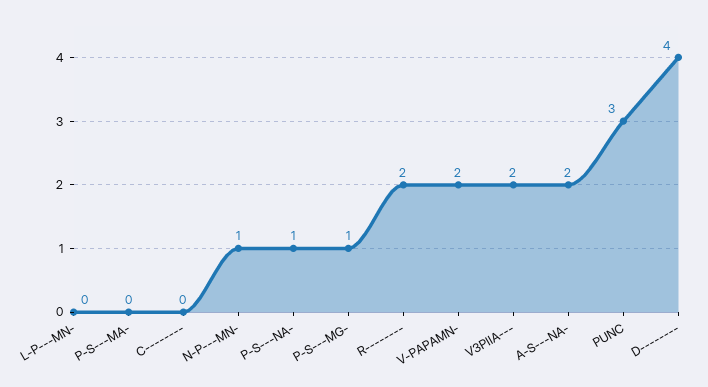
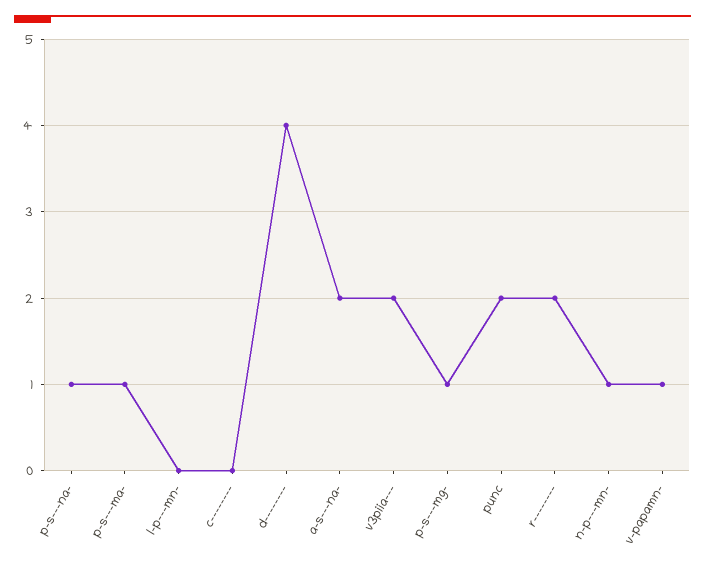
P-S---MA-: 0 -> 1
V-PAPAMN-: 2 -> 1
PUNC: 3 -> 2

